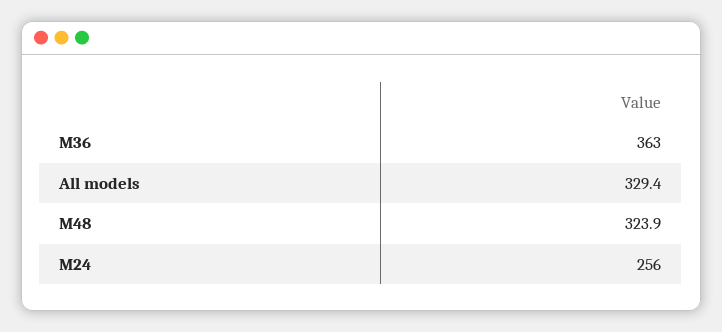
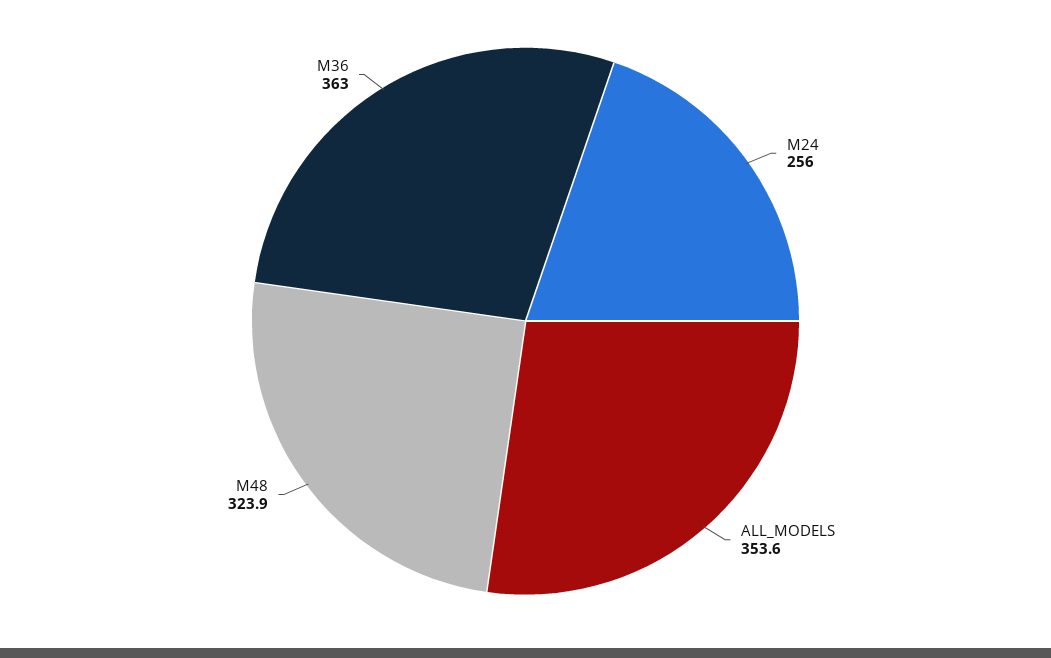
All models: 329.4 -> 353.6

